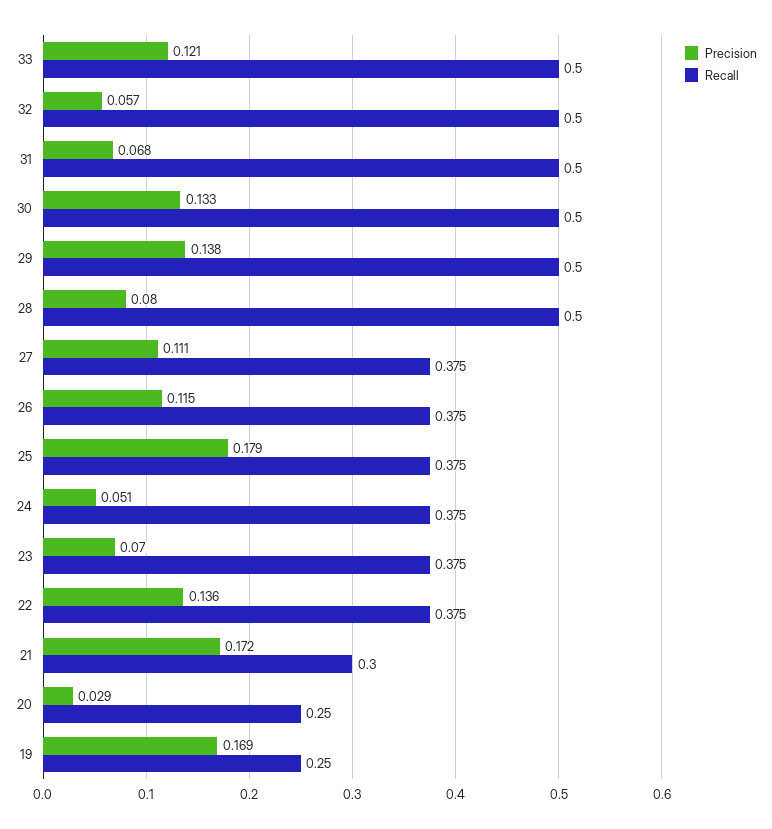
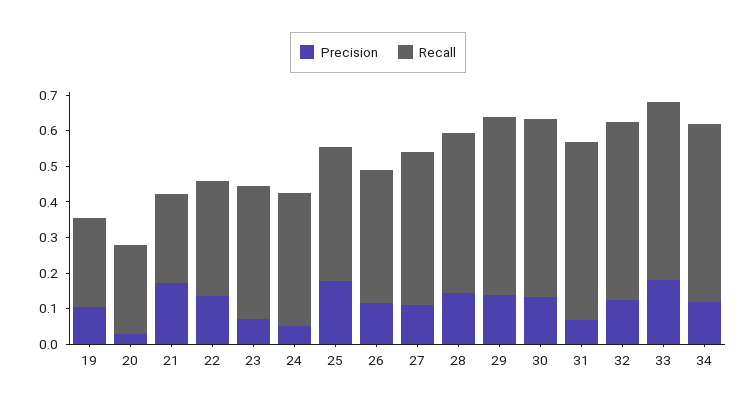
Precision, 33: 0.121 -> 0.175
Precision, 32: 0.057 -> 0.125
Precision, 28: 0.08 -> 0.15
Recall, 28: 0.5 -> 0.45
Recall, 27: 0.375 -> 0.425
Recall, 22: 0.375 -> 0.325
Recall, 21: 0.3 -> 0.25
Precision, 19: 0.169 -> 0.1
Precision, 34: none -> 0.125
Recall, 34: none -> 0.5

